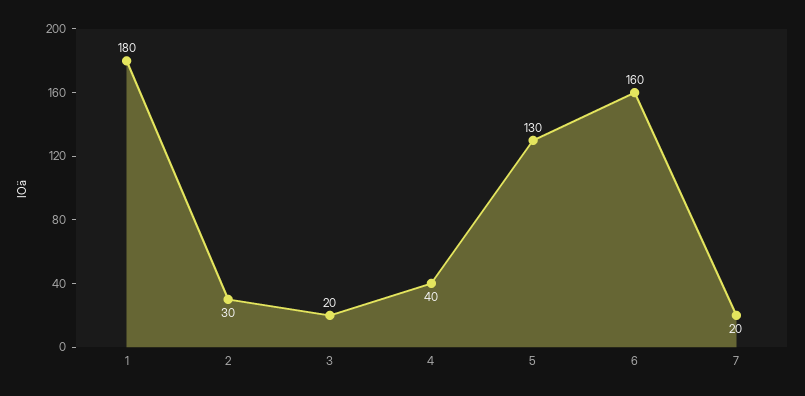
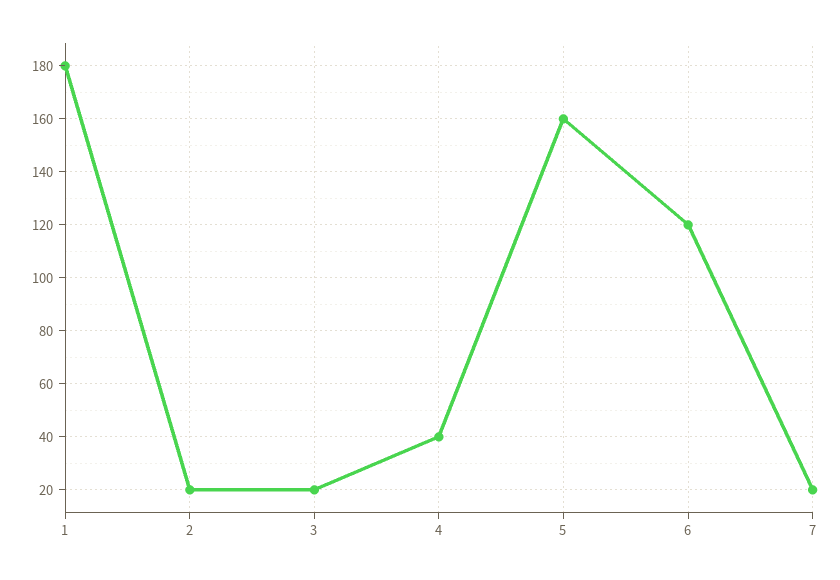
2: 30 -> 20
5: 130 -> 160
6: 160 -> 120

